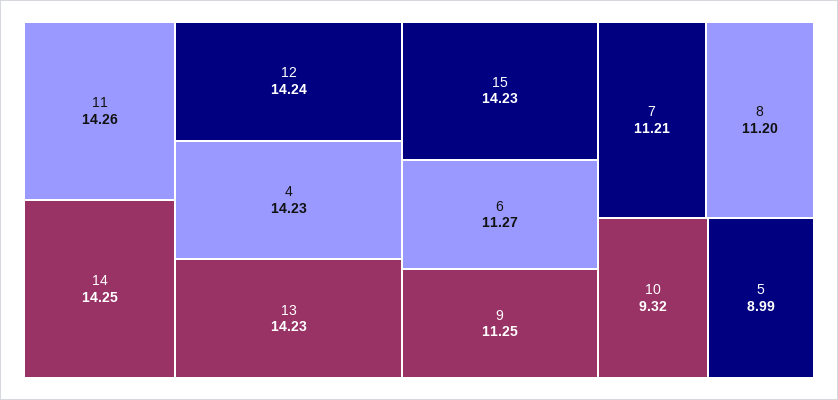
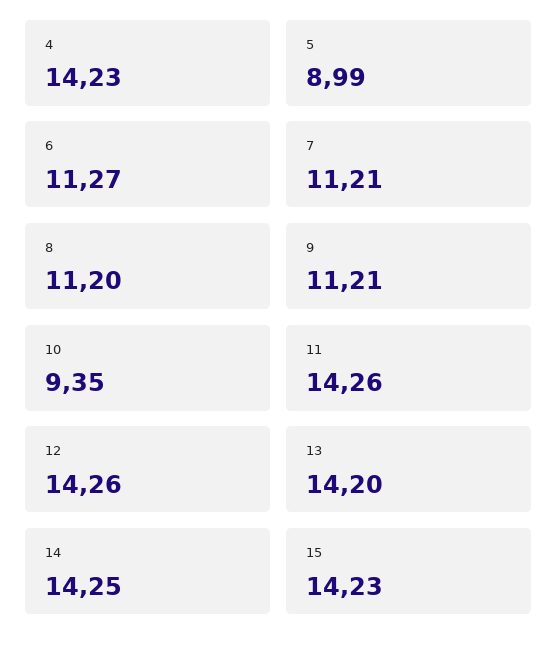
12: 14.24 -> 14.26
13: 14.23 -> 14.2
9: 11.25 -> 11.21
10: 9.32 -> 9.35

